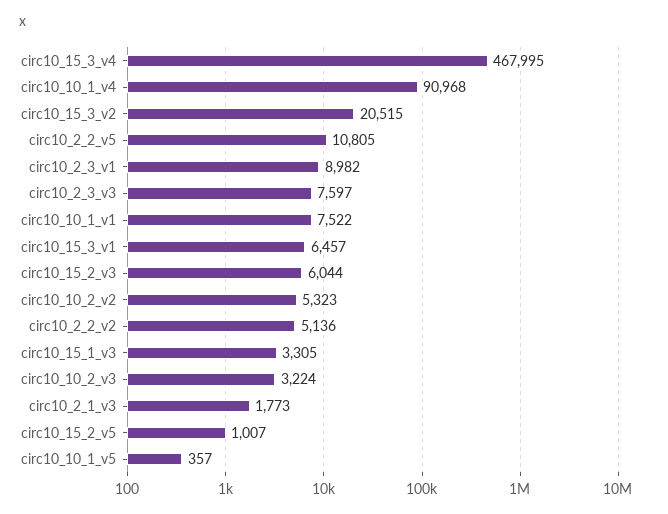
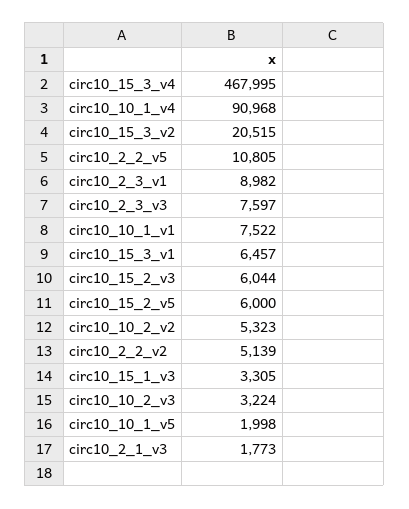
circ10_2_2_v2: 5136 -> 5139
circ10_15_2_v5: 1007 -> 6000
circ10_10_1_v5: 357 -> 1998

